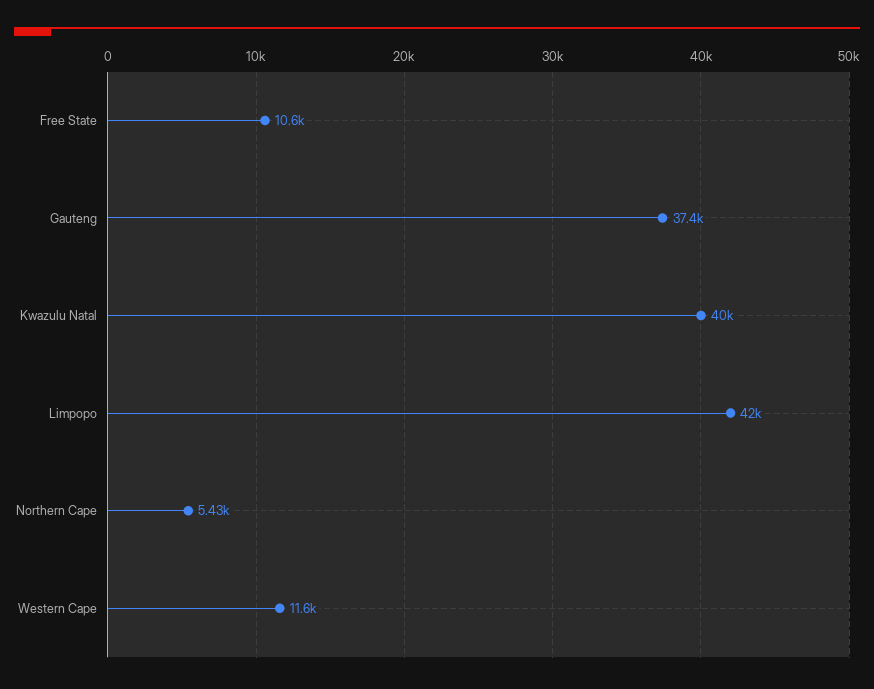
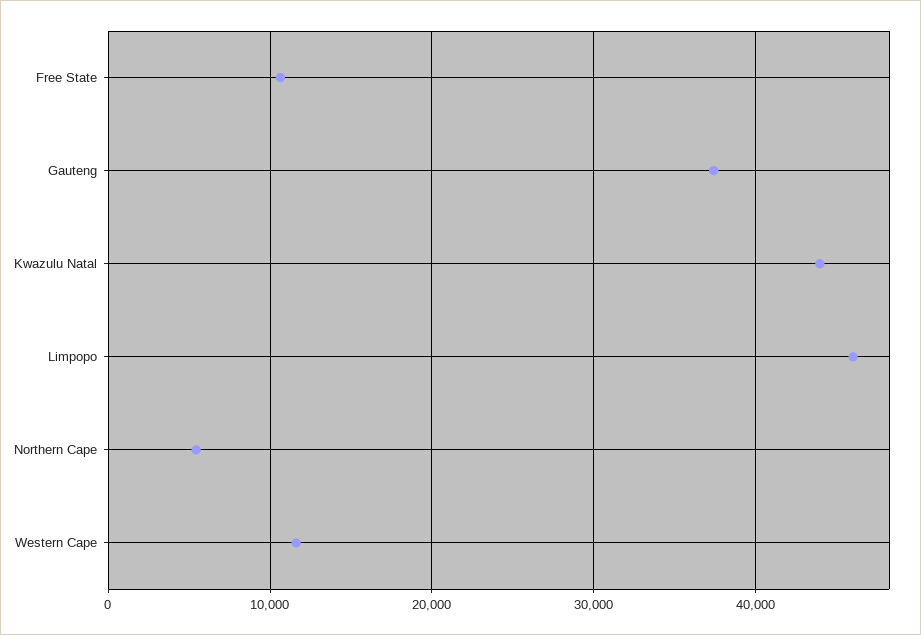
Kwazulu Natal: 40000 -> 44000
Limpopo: 42000 -> 46000

